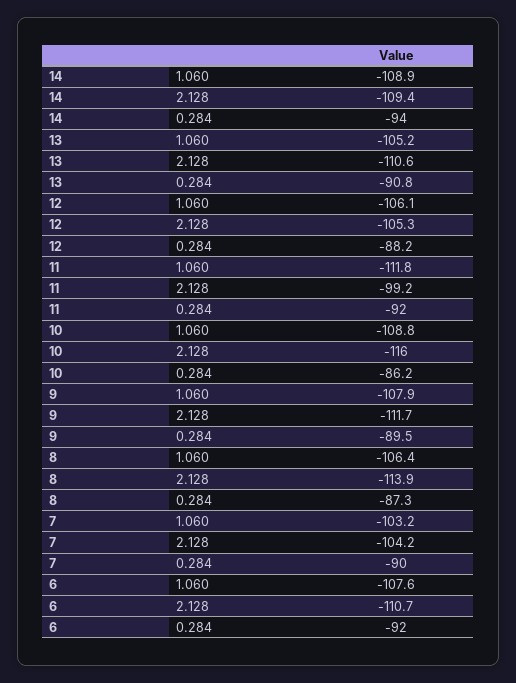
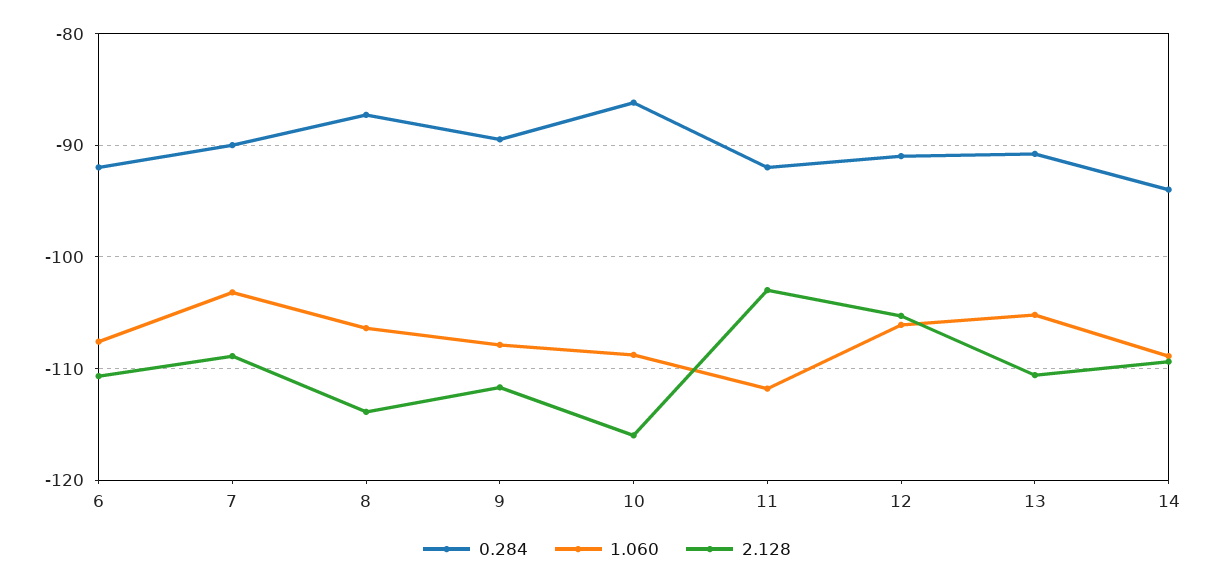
0.284, 12: -88.2 -> -91
2.128, 11: -99.2 -> -103
2.128, 7: -104.2 -> -109

